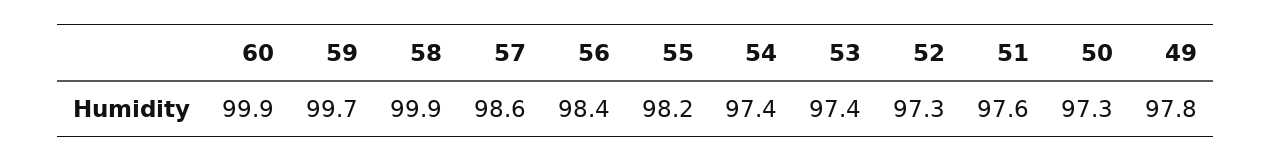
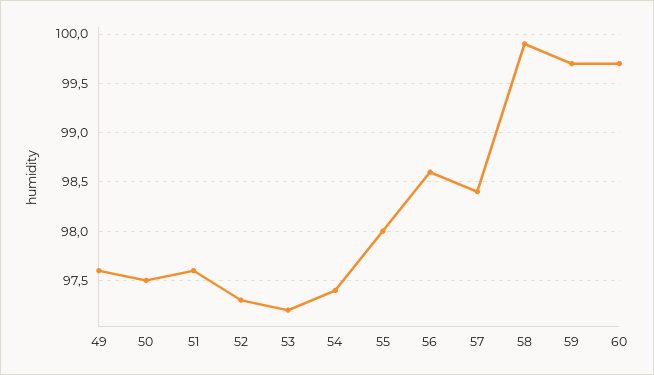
60: 99.9 -> 99.7
57: 98.6 -> 98.4
56: 98.4 -> 98.6
55: 98.2 -> 98
53: 97.4 -> 97.2
50: 97.3 -> 97.5
49: 97.8 -> 97.6

